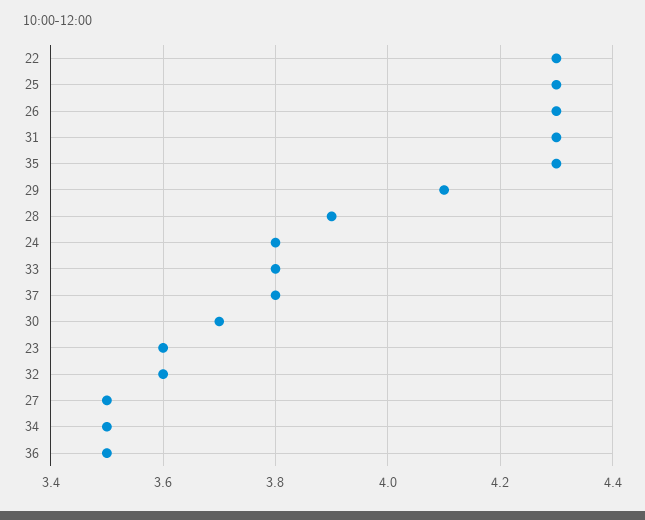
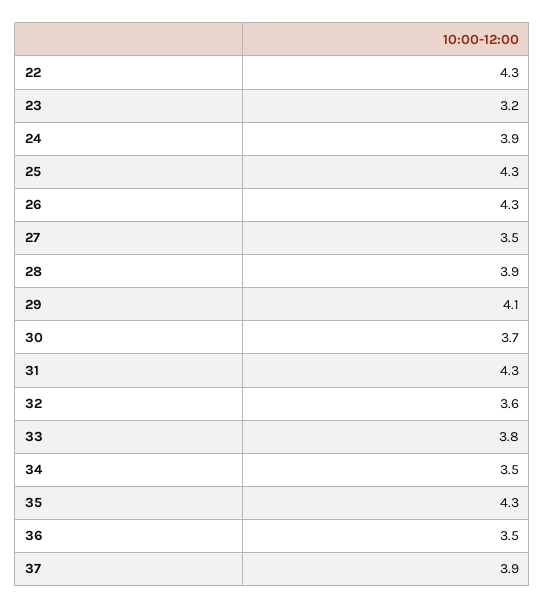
24: 3.8 -> 3.9
37: 3.8 -> 3.9
23: 3.6 -> 3.2

